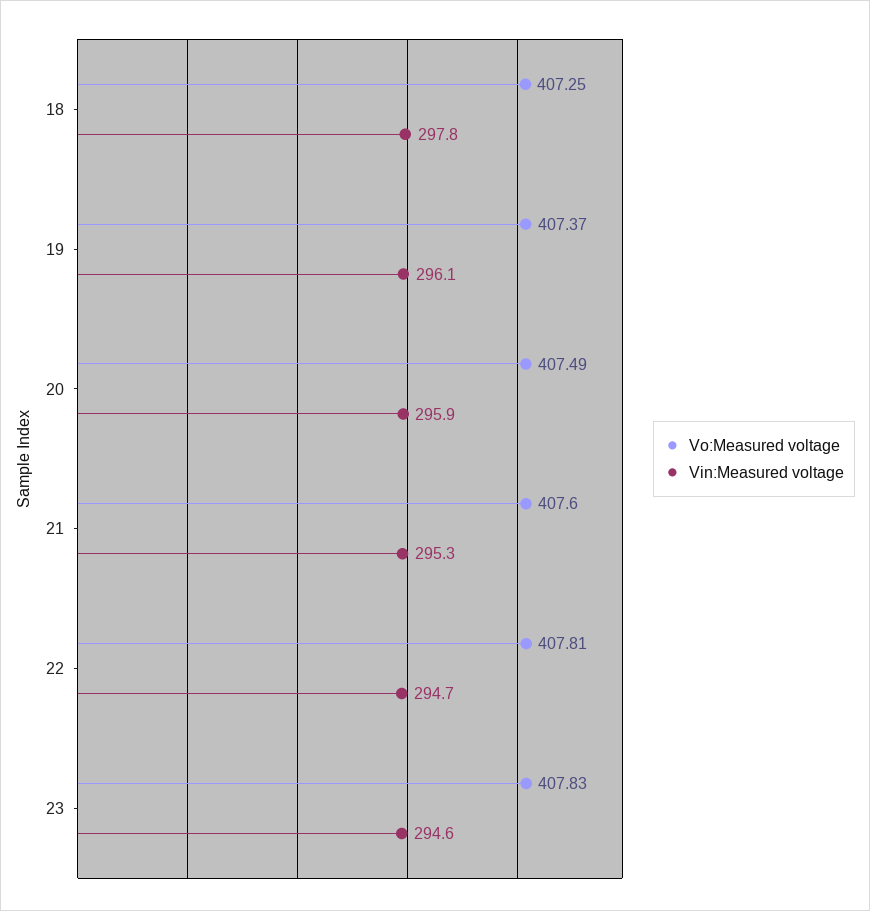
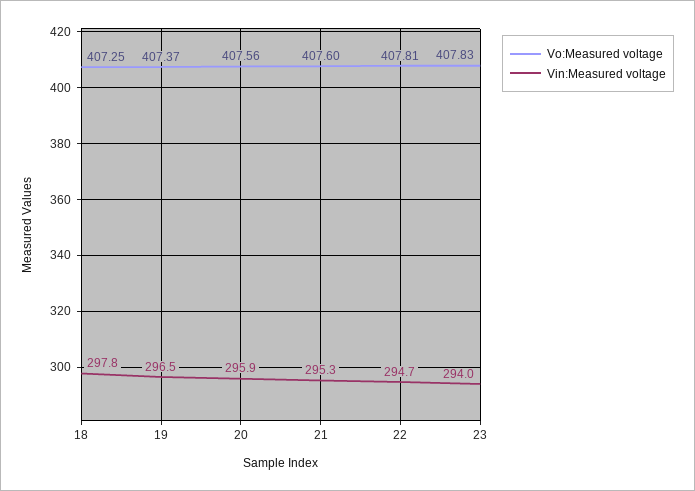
Vin:Measured voltage, 19: 296.1 -> 296.5
Vo:Measured voltage, 20: 407.49 -> 407.56
Vin:Measured voltage, 23: 294.6 -> 294

